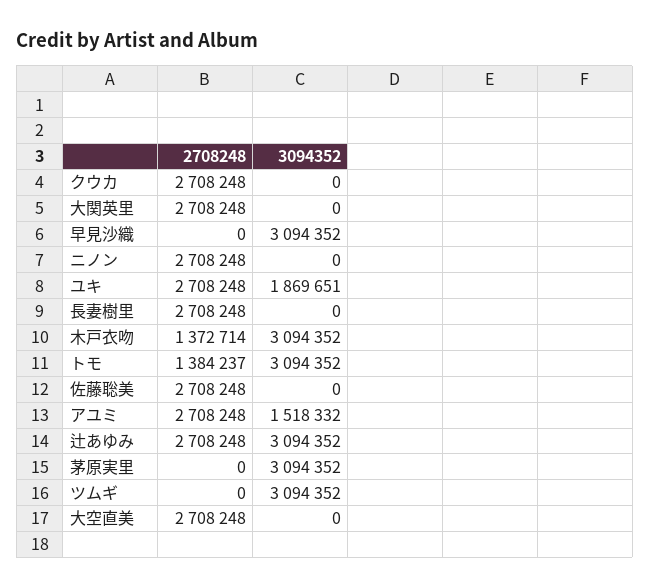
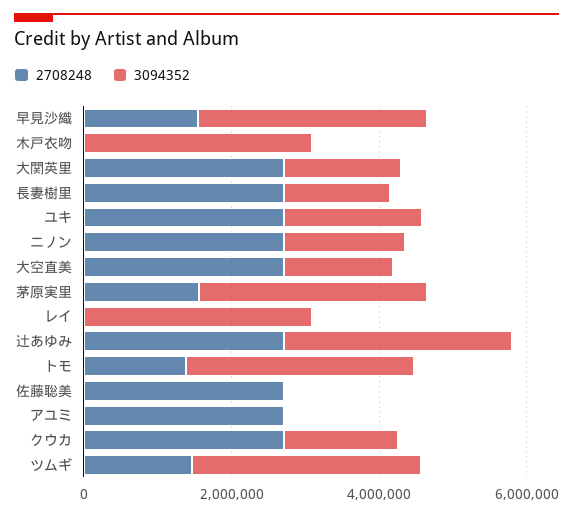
3094352, クウカ: 0 -> 1500000
3094352, 大関英里: 0 -> 1500000
2708248, 早見沙織: 0 -> 1500000
3094352, ニノン: 0 -> 1500000
3094352, 長妻樹里: 0 -> 1500000
2708248, 木戸衣吻: 1372714 -> 0
3094352, アユミ: 1518332 -> 0
2708248, 茅原実里: 0 -> 1500000
2708248, ツムギ: 0 -> 1500000
3094352, 大空直美: 0 -> 1500000
2708248, レイ: none -> 0
3094352, レイ: none -> 3000000

